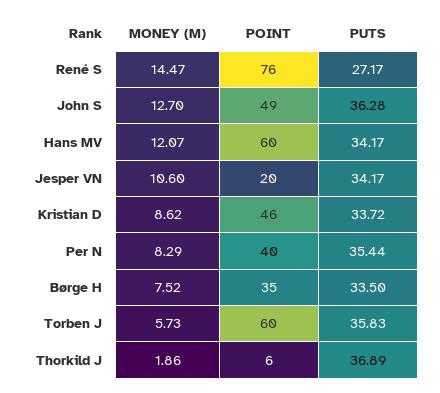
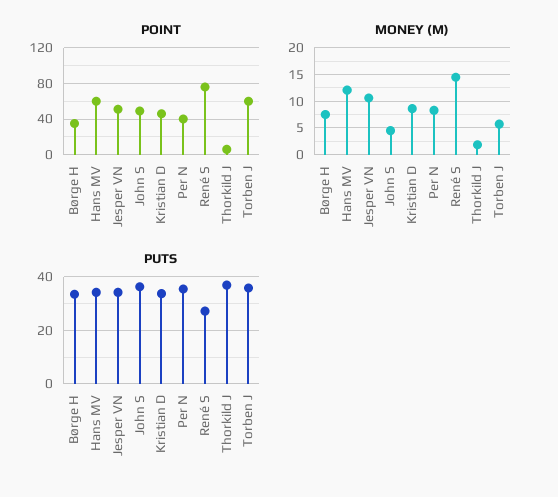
MONEY (M), John S: 12.7 -> 5
POINT, Jesper VN: 20 -> 50

